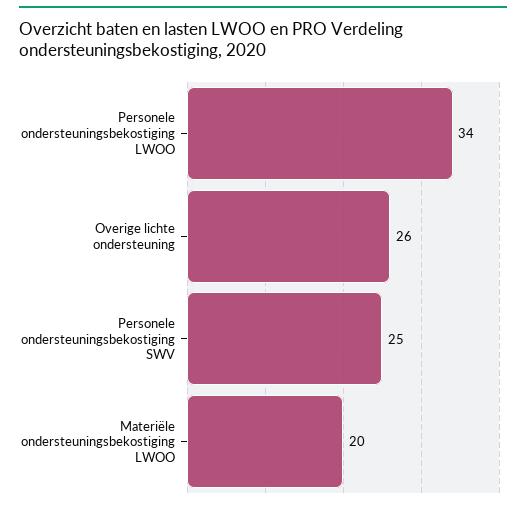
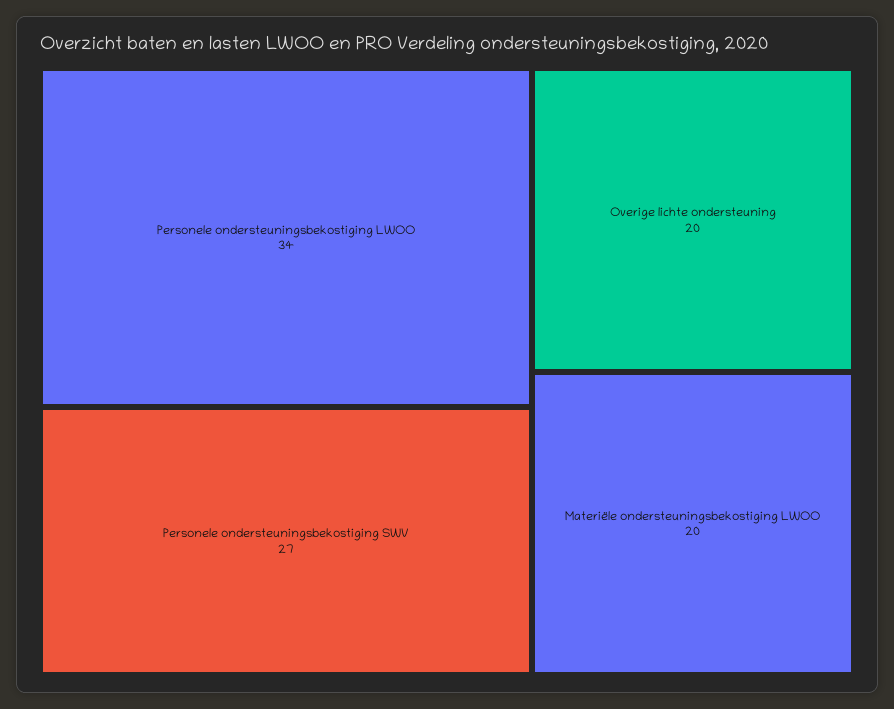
Overige lichte ondersteuning: 26 -> 20
Personele ondersteuningsbekostiging SWV: 25 -> 27

